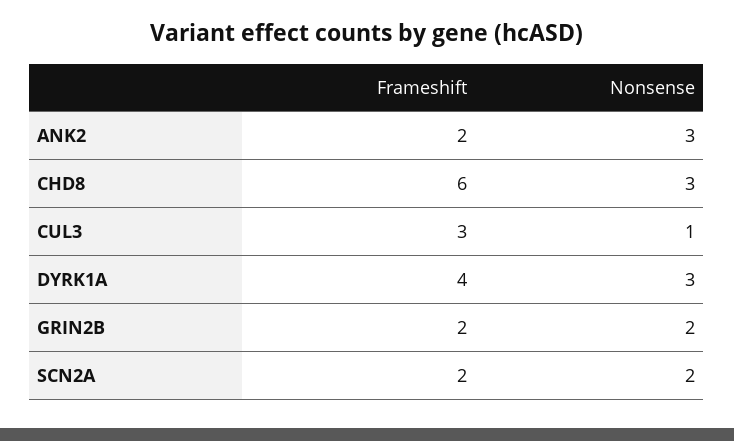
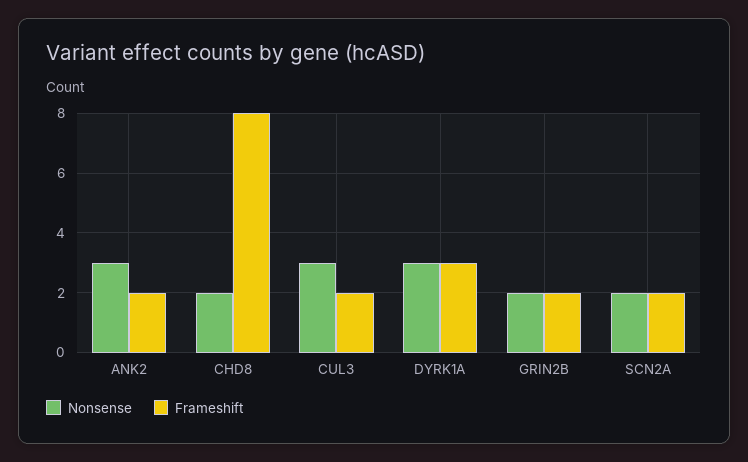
Frameshift, CHD8: 6 -> 8
Nonsense, CHD8: 3 -> 2
Frameshift, CUL3: 3 -> 2
Nonsense, CUL3: 1 -> 3
Frameshift, DYRK1A: 4 -> 3

